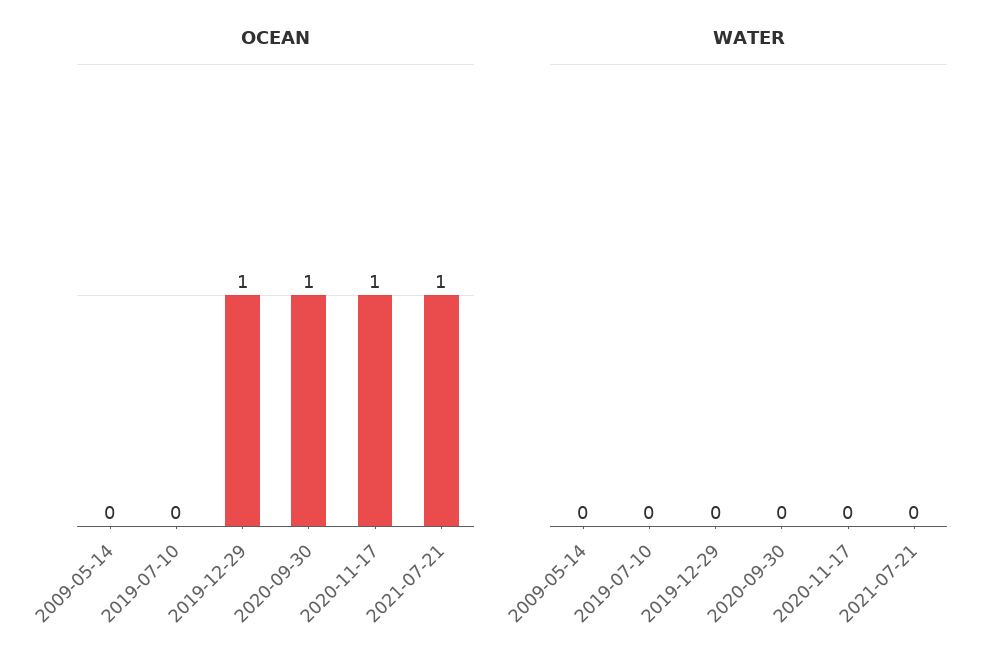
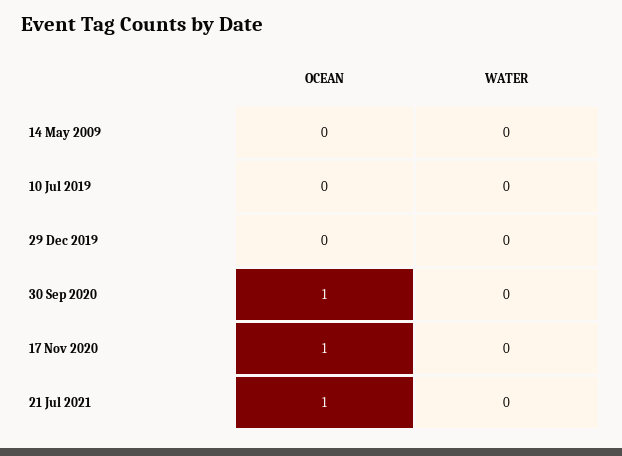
OCEAN, 2019-12-29: 1 -> 0

